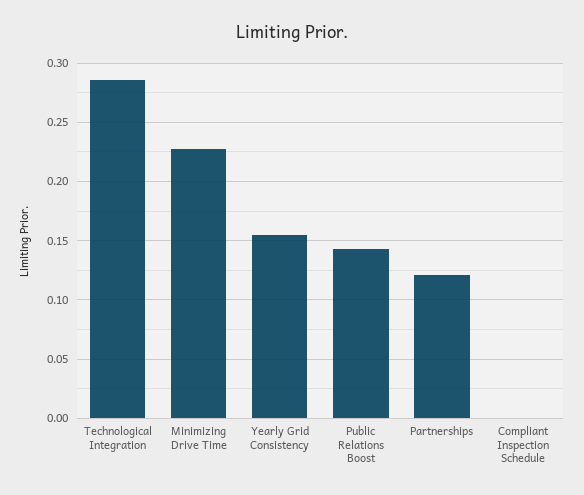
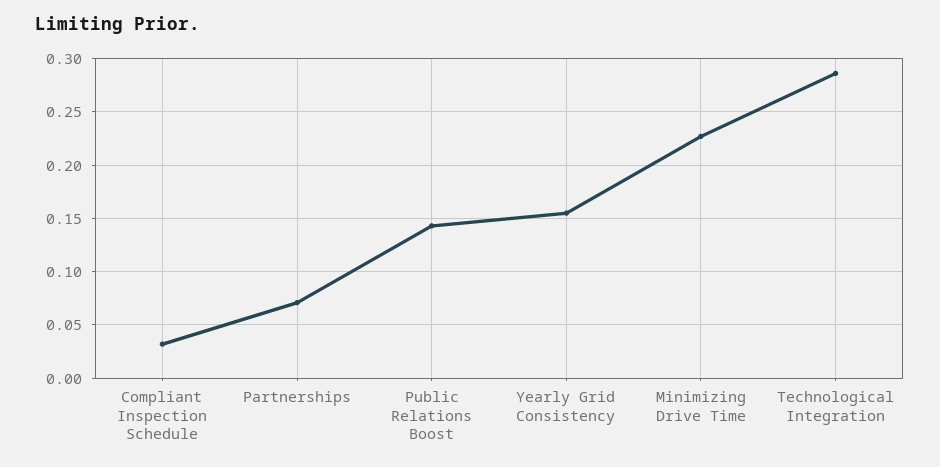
Partnerships: 0.12 -> 0.07
Compliant Inspection Schedule: 0 -> 0.03

